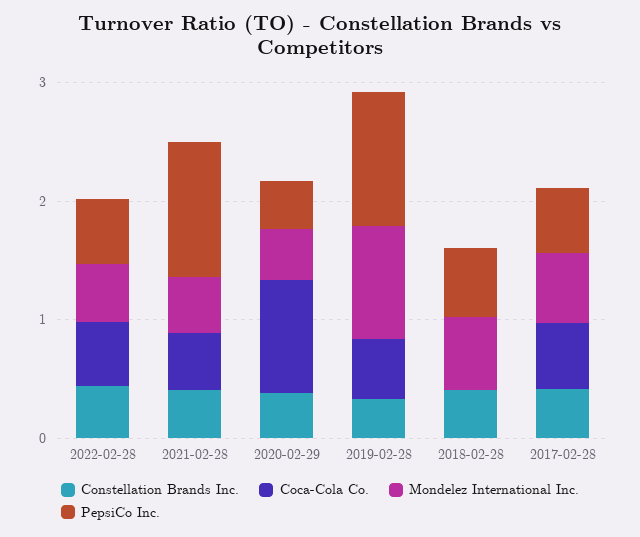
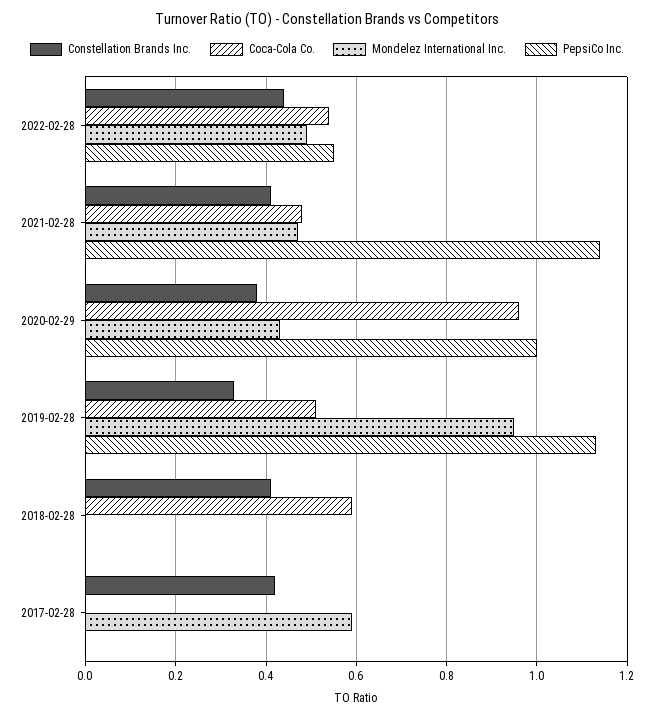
PepsiCo Inc., 2020-02-29: 0.4 -> 1
Coca-Cola Co., 2018-02-28: 0 -> 0.6
Mondelez International Inc., 2018-02-28: 0.6 -> 0
PepsiCo Inc., 2018-02-28: 0.6 -> 0
Coca-Cola Co., 2017-02-28: 0.6 -> 0
PepsiCo Inc., 2017-02-28: 0.6 -> 0

